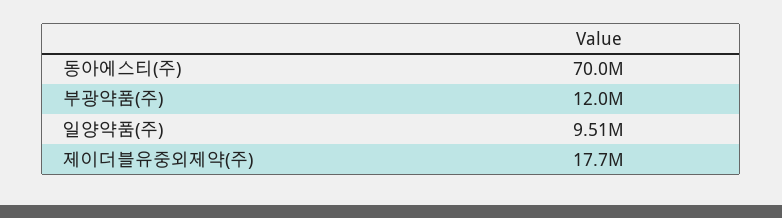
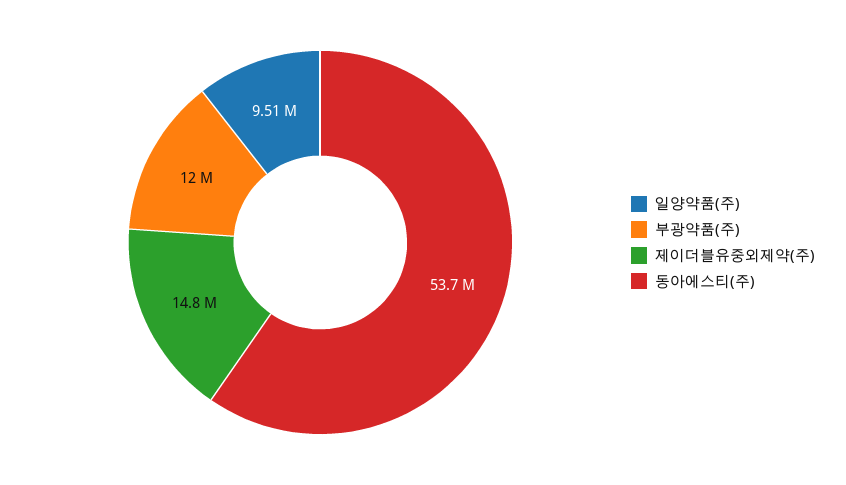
동아에스티(주): 70000000 -> 53700000
제이더블유중외제약(주): 17700000 -> 14800000

